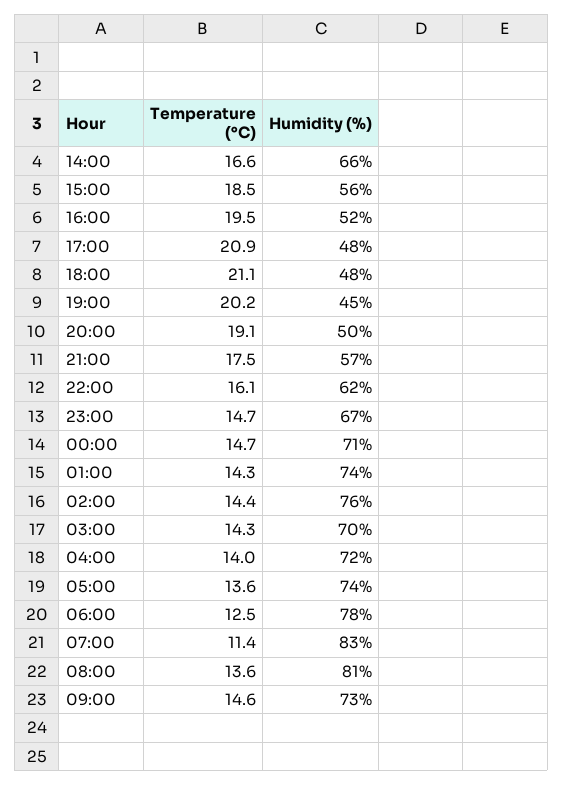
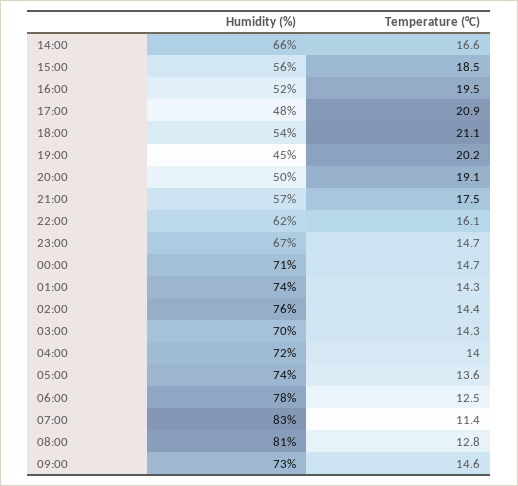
Humidity (%), 18:00: 48 -> 54
Temperature (°C), 08:00: 13.6 -> 12.8

